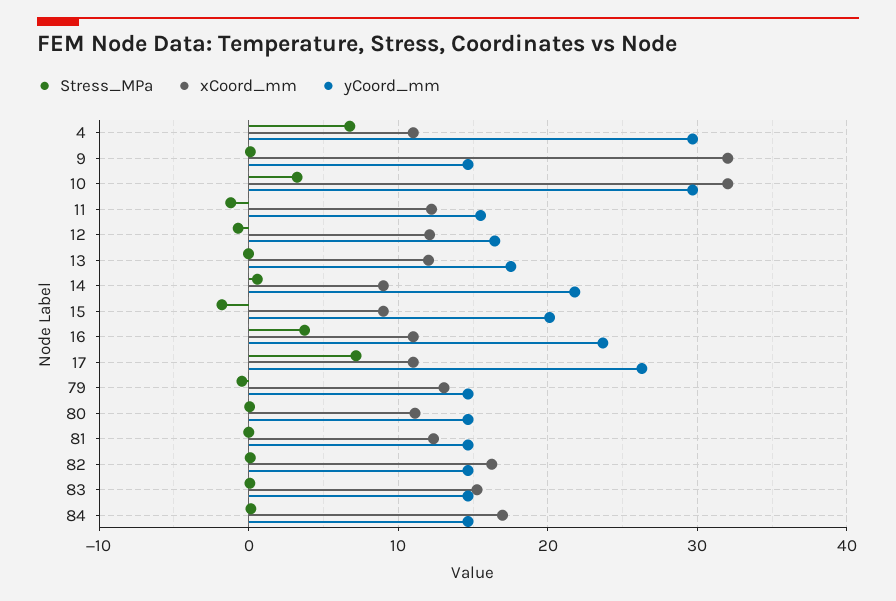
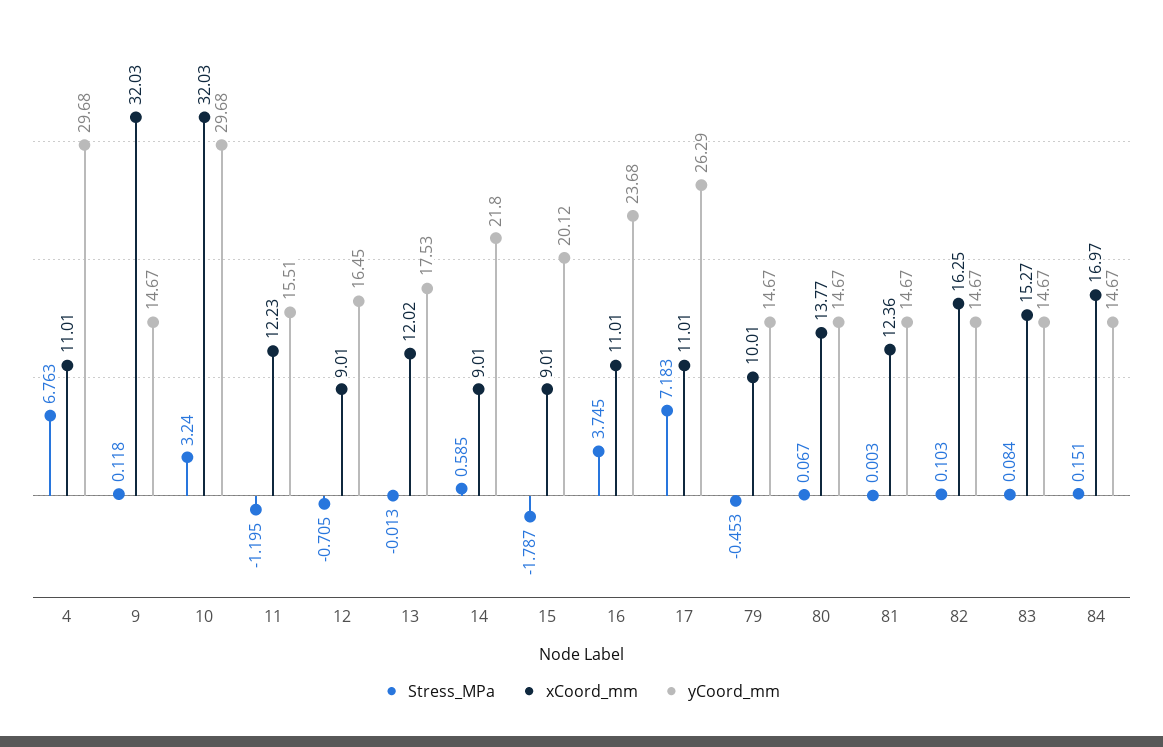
xCoord_mm, 12: 12 -> 9.01
xCoord_mm, 79: 13 -> 10.01
xCoord_mm, 80: 11 -> 13.77

